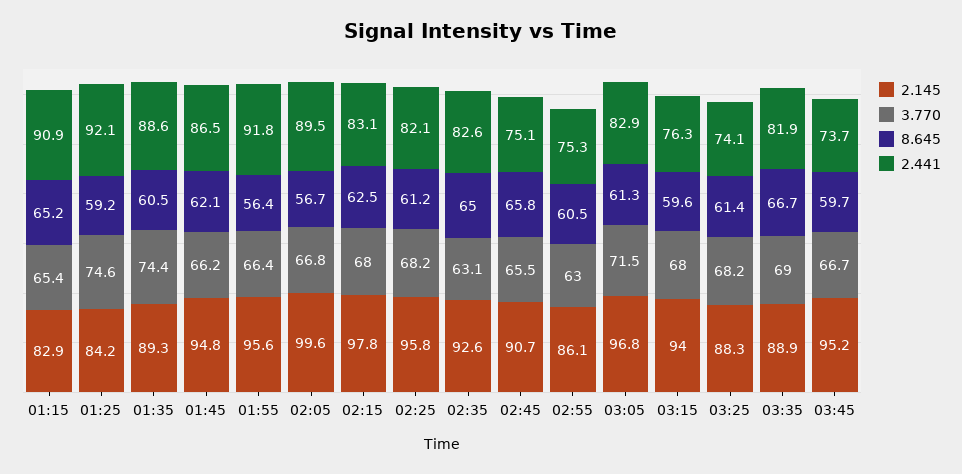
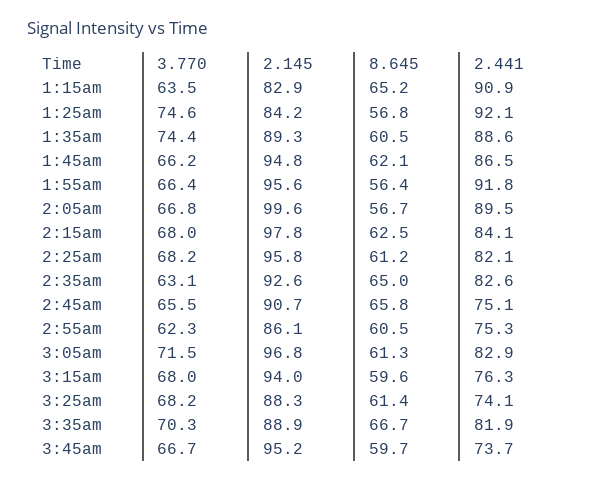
3.770, 01:15: 65.4 -> 63.5
8.645, 01:25: 59.2 -> 56.8
2.441, 02:15: 83.1 -> 84.1
3.770, 02:55: 63 -> 62.3
3.770, 03:35: 69 -> 70.3

